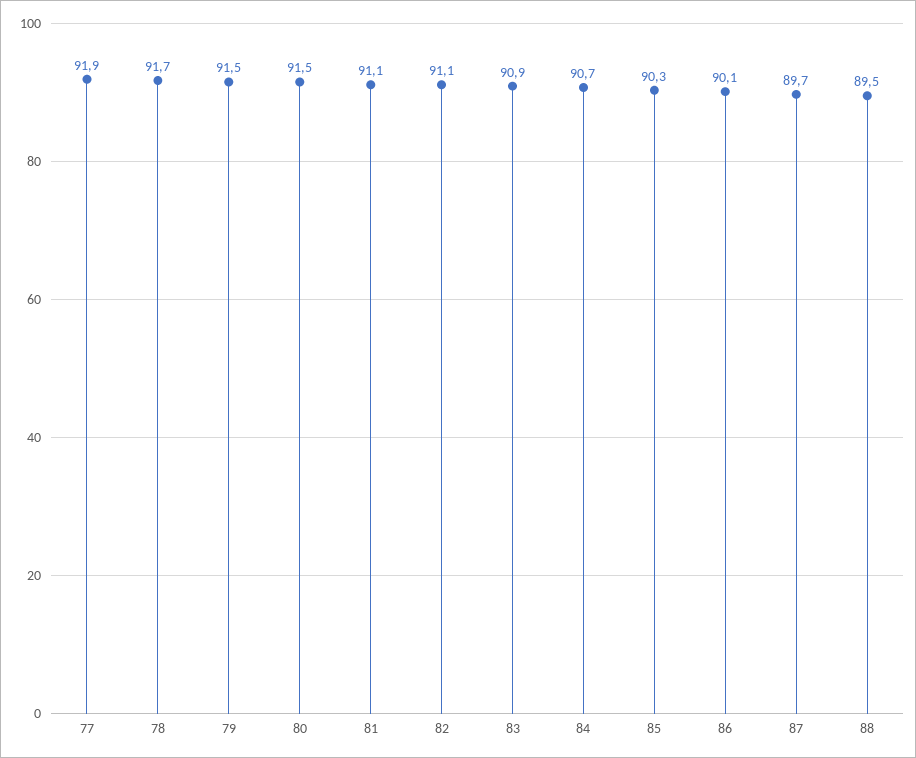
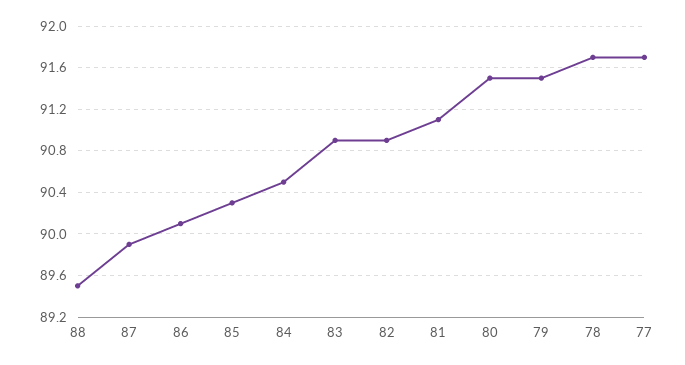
77: 91.9 -> 91.7
82: 91.1 -> 90.9
84: 90.7 -> 90.5
87: 89.7 -> 89.9

